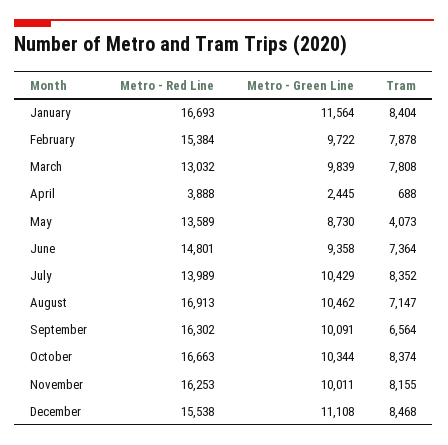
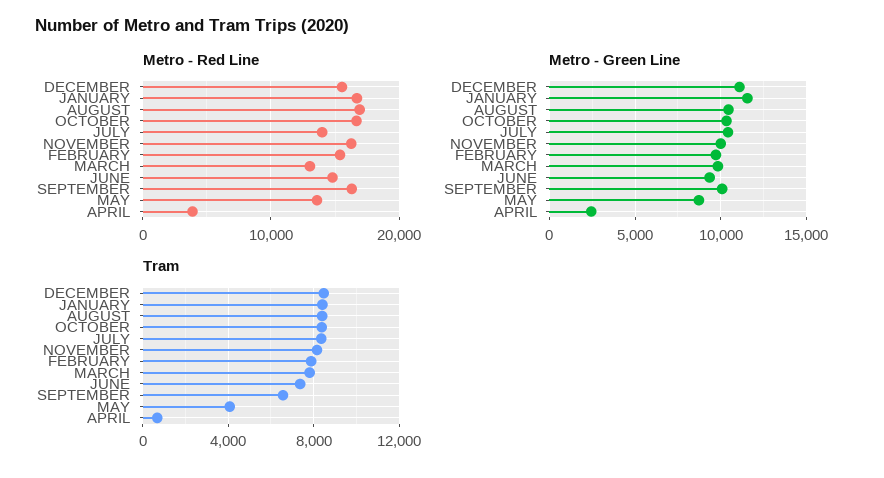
Tram, August: 7147 -> 8500

